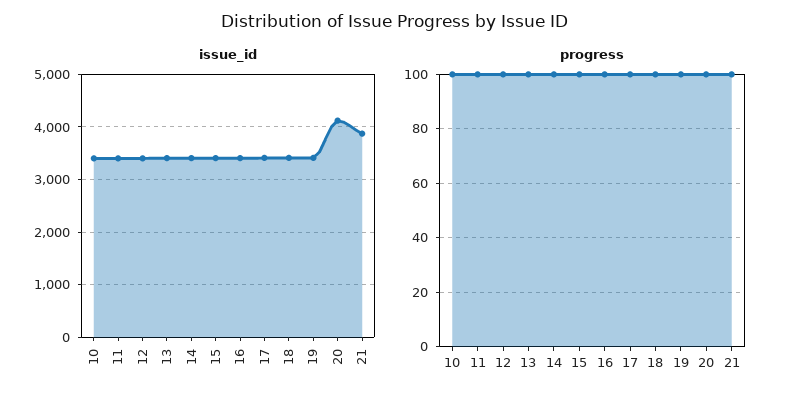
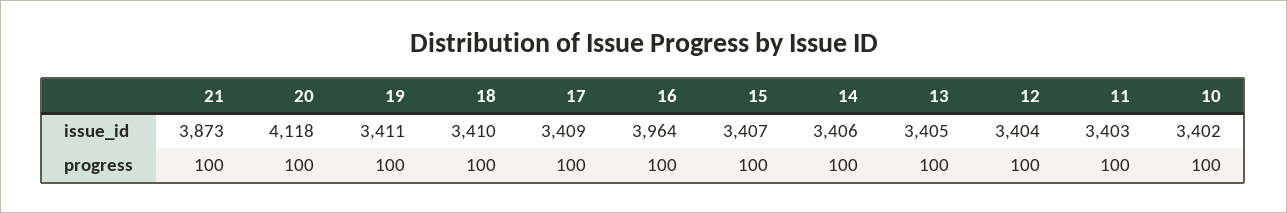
issue_id, 16: 3400 -> 3964

